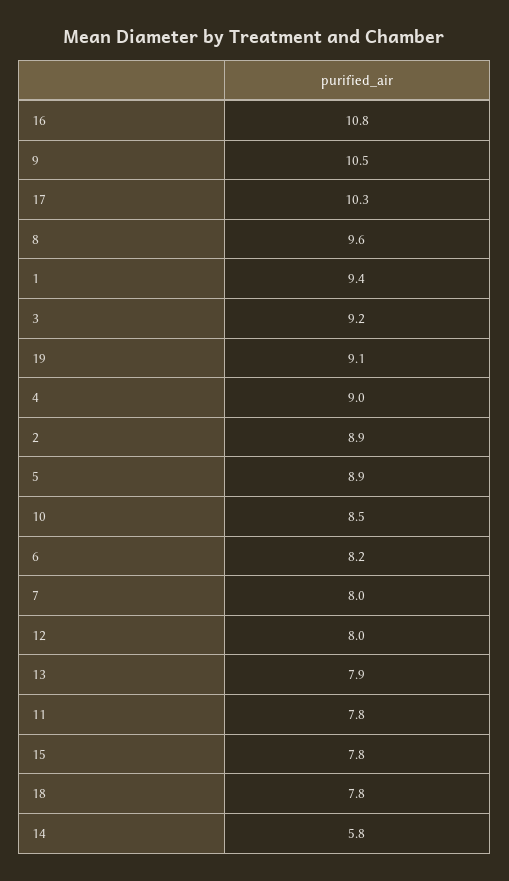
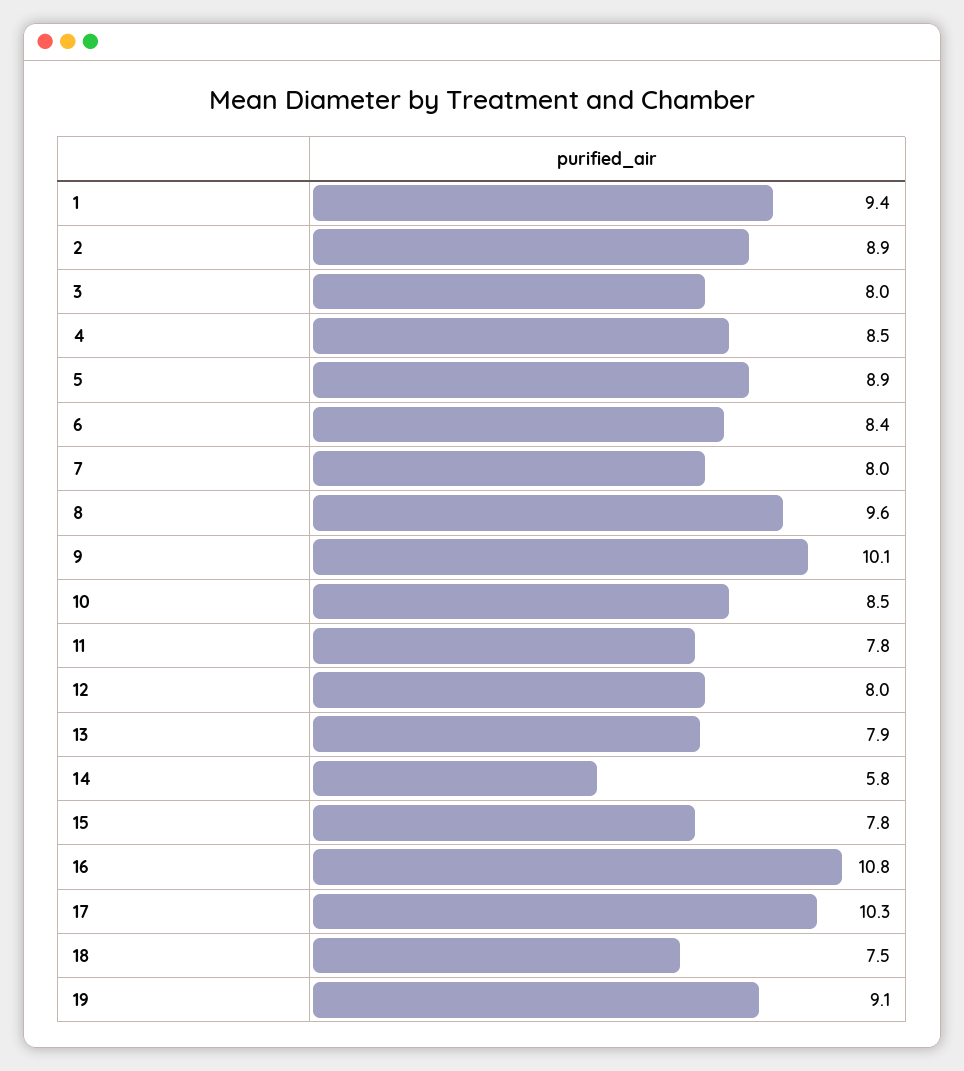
9: 10.5 -> 10.1
3: 9.2 -> 8
4: 9 -> 8.5
6: 8.2 -> 8.4
18: 7.8 -> 7.5

